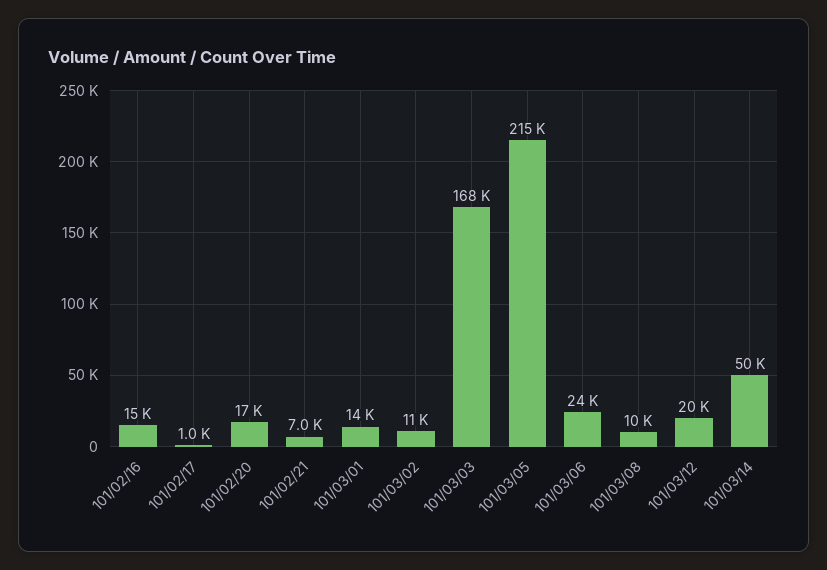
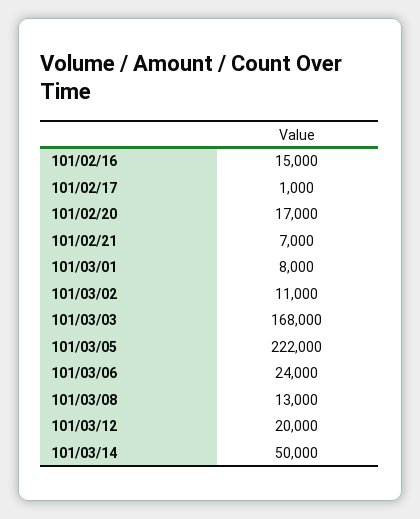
101/03/01: 14000 -> 8000
101/03/05: 215000 -> 222000
101/03/08: 10000 -> 13000

